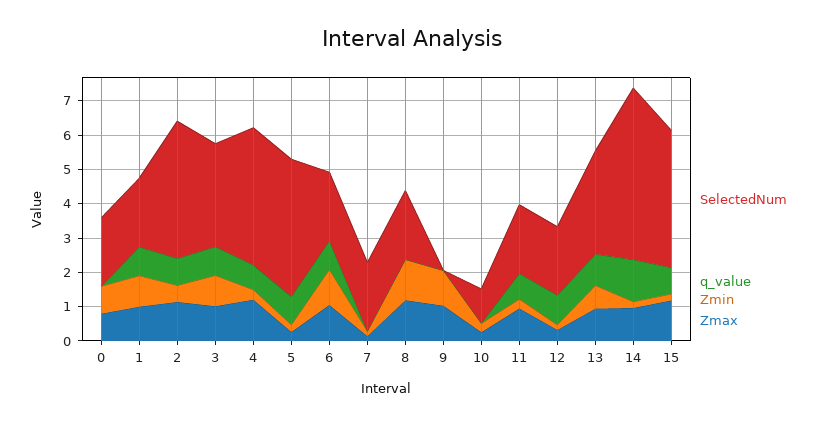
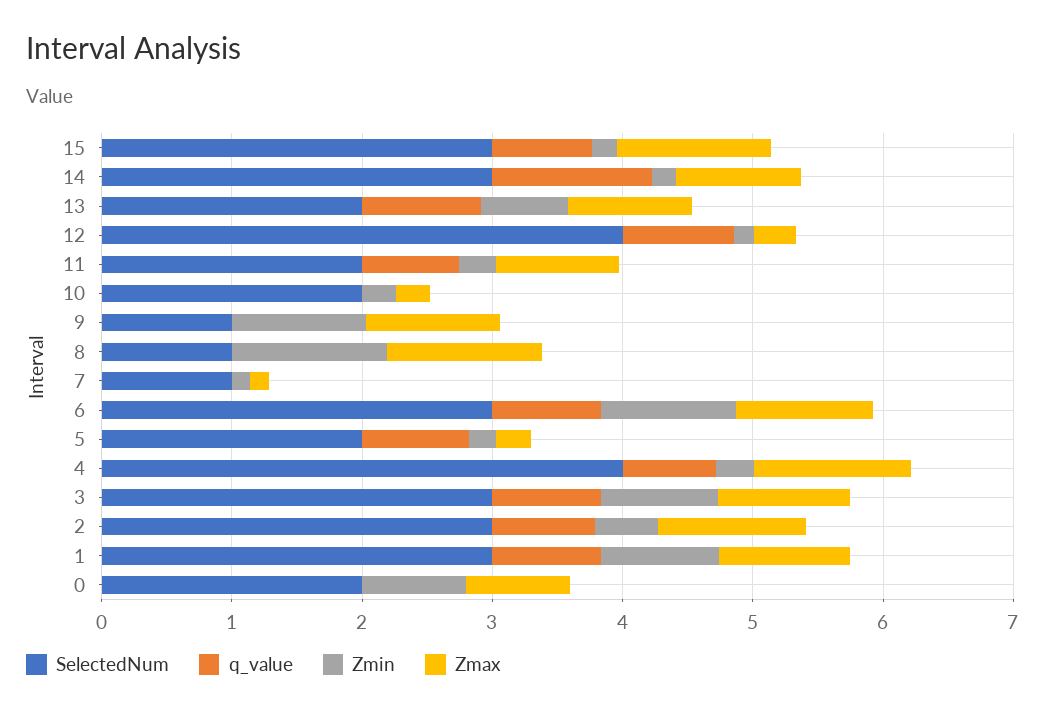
SelectedNum, 1: 2 -> 3
SelectedNum, 2: 4 -> 3
SelectedNum, 5: 4 -> 2
SelectedNum, 6: 2 -> 3
SelectedNum, 7: 2 -> 1
SelectedNum, 8: 2 -> 1
SelectedNum, 9: 0 -> 1
SelectedNum, 10: 1 -> 2
SelectedNum, 12: 2 -> 4
SelectedNum, 13: 3 -> 2
SelectedNum, 14: 5 -> 3
SelectedNum, 15: 4 -> 3

